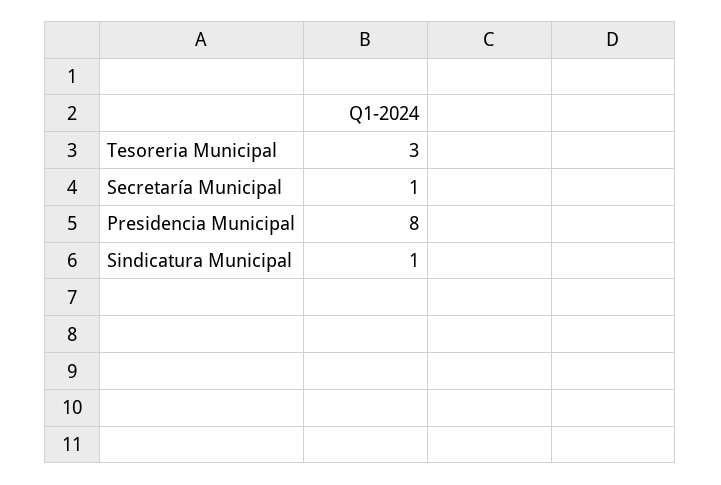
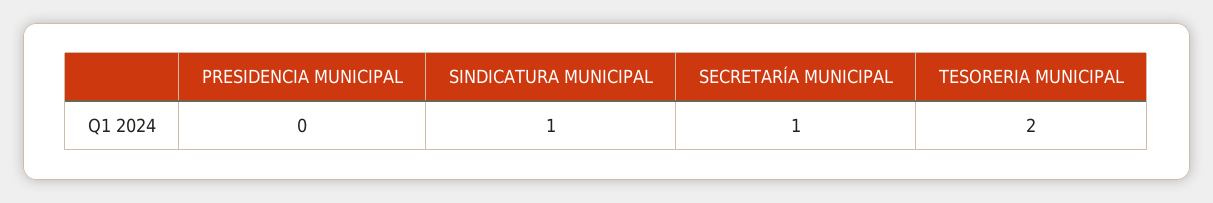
Tesoreria Municipal: 3 -> 2
Presidencia Municipal: 8 -> 0

